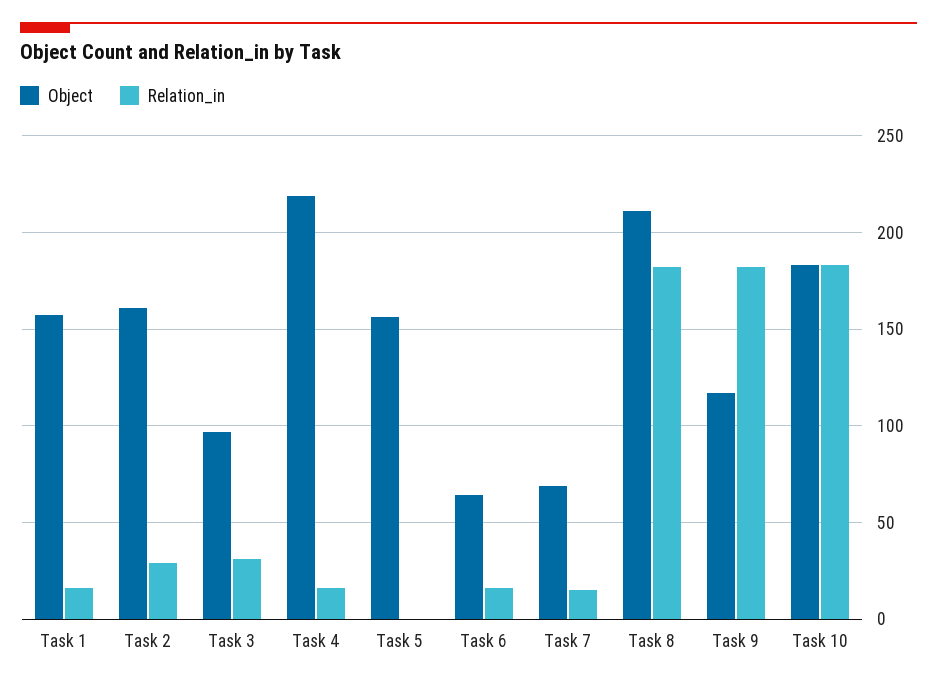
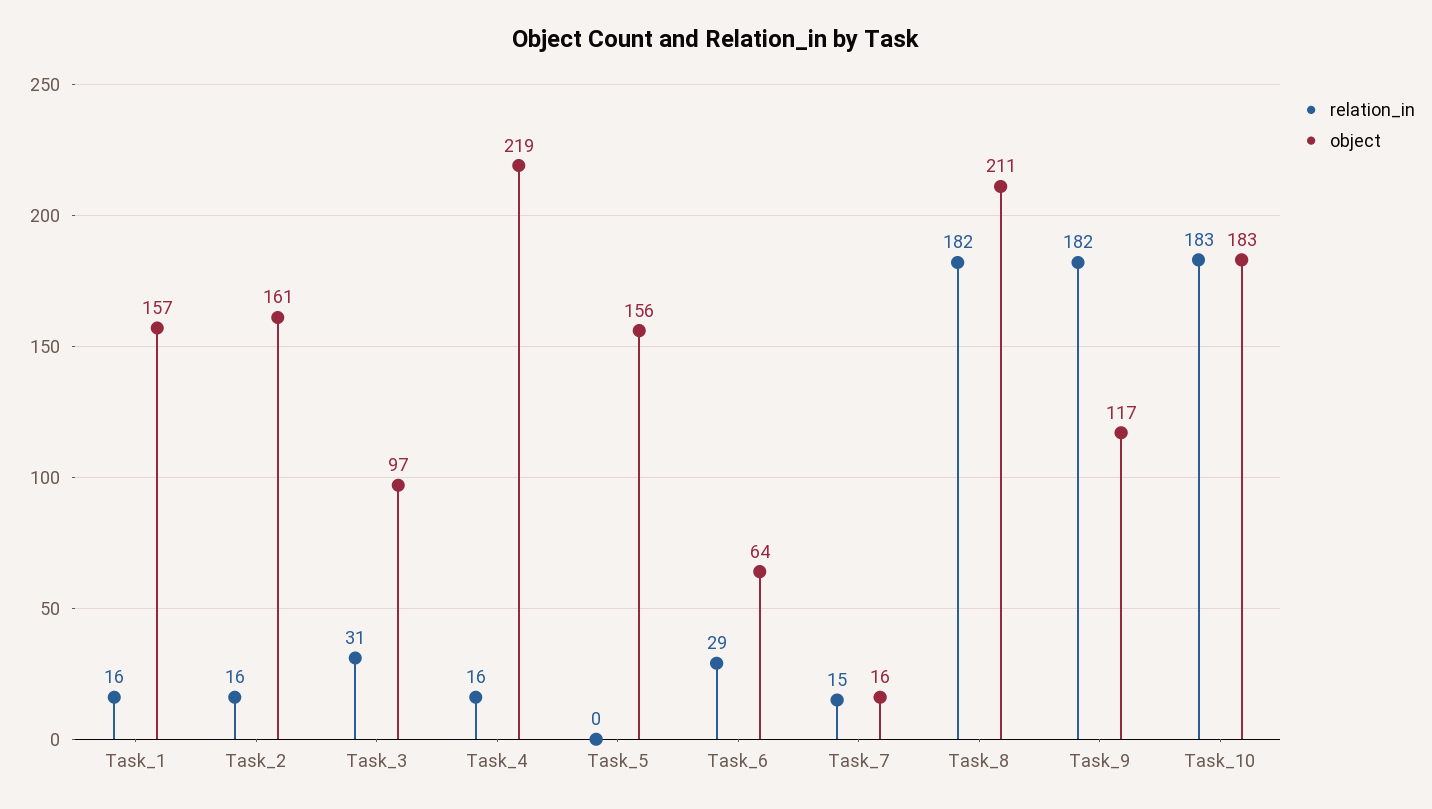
Relation_in, Task 2: 30 -> 16
Relation_in, Task 6: 15 -> 29
Object, Task 7: 70 -> 16

